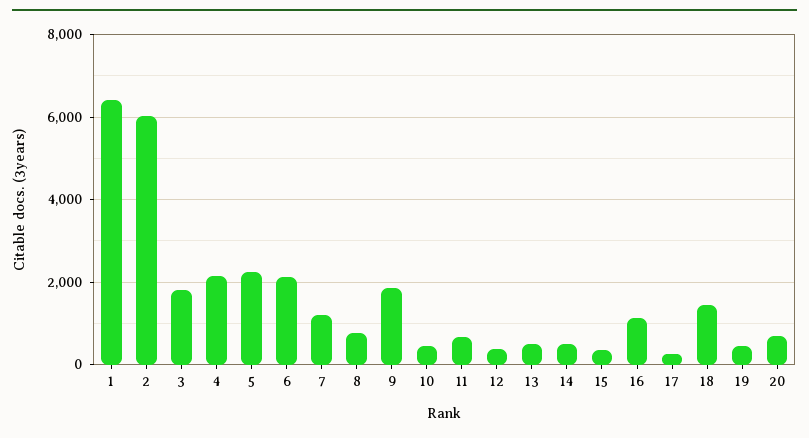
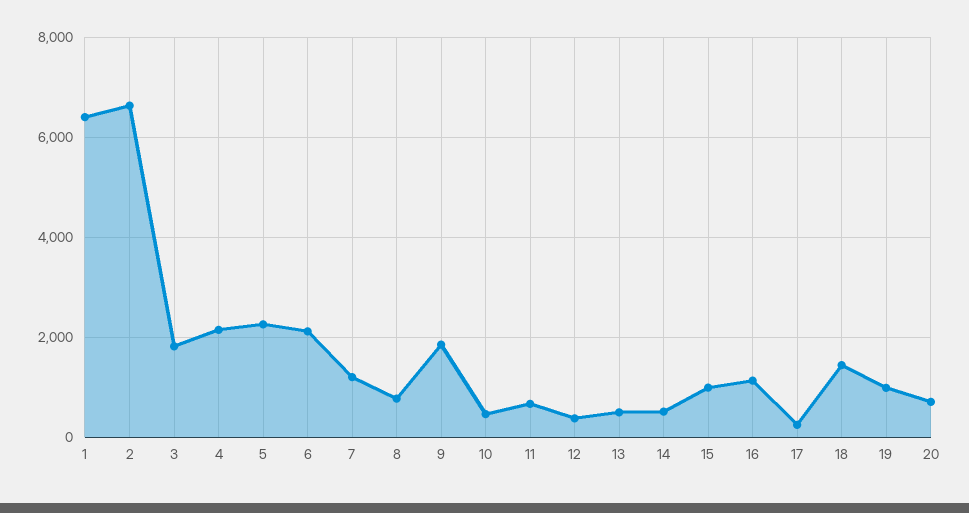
2: 6000 -> 6600
15: 400 -> 1000
19: 400 -> 1000

